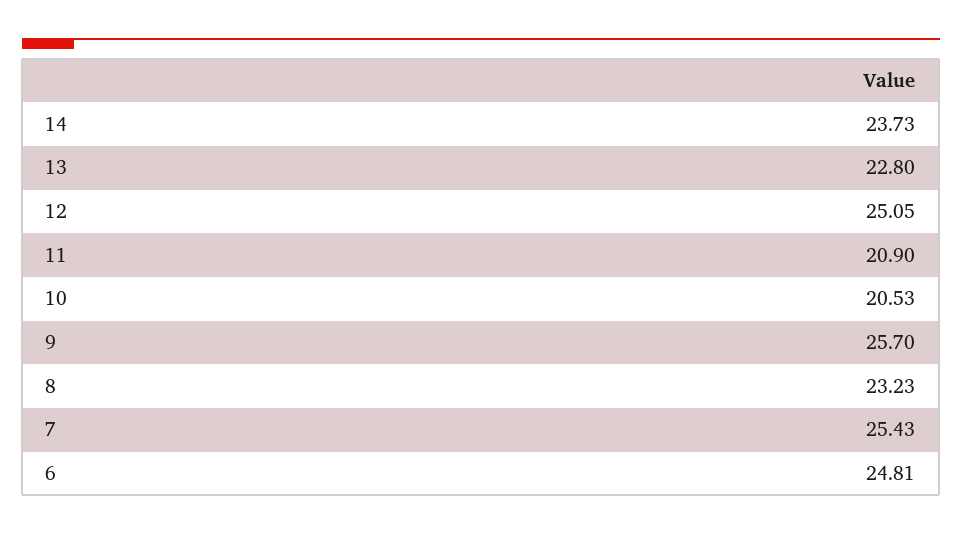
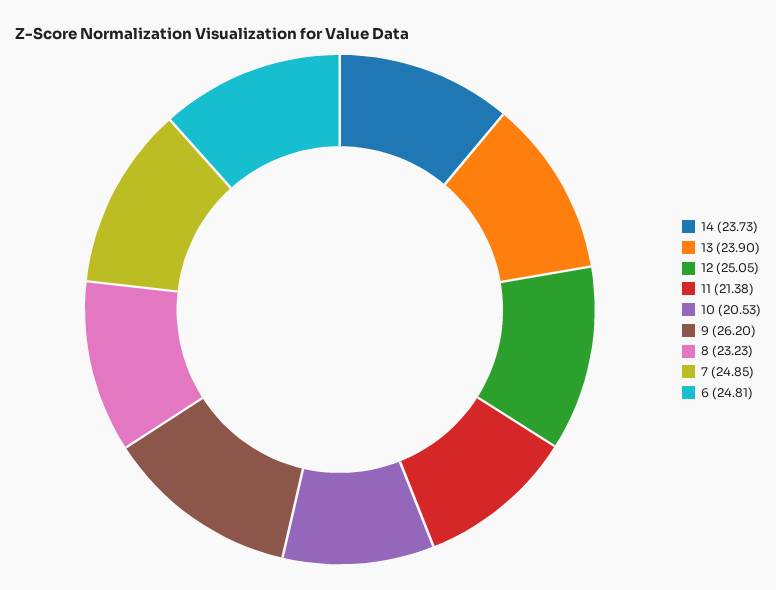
13: 22.8 -> 23.9
11: 20.9 -> 21.38
9: 25.7 -> 26.2
7: 25.43 -> 24.85

